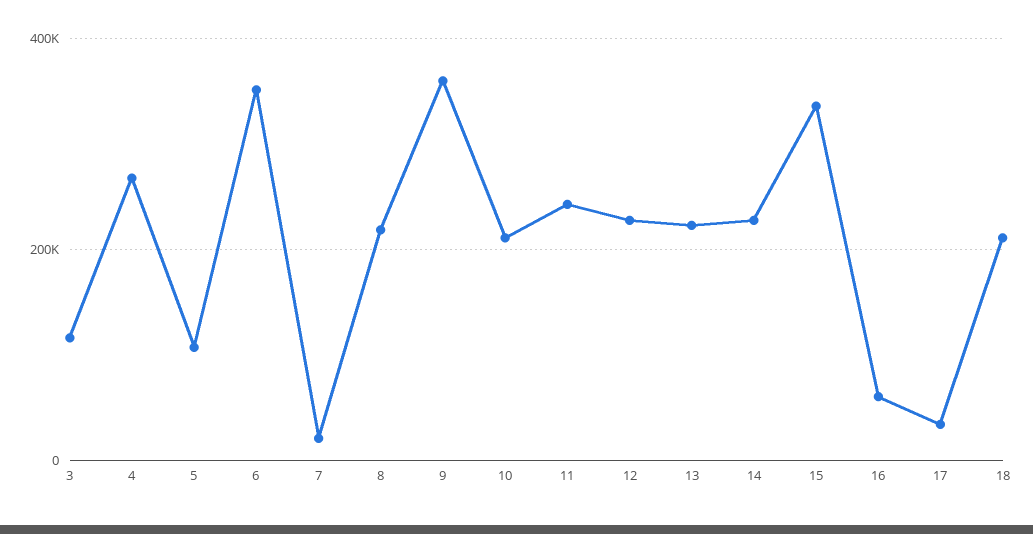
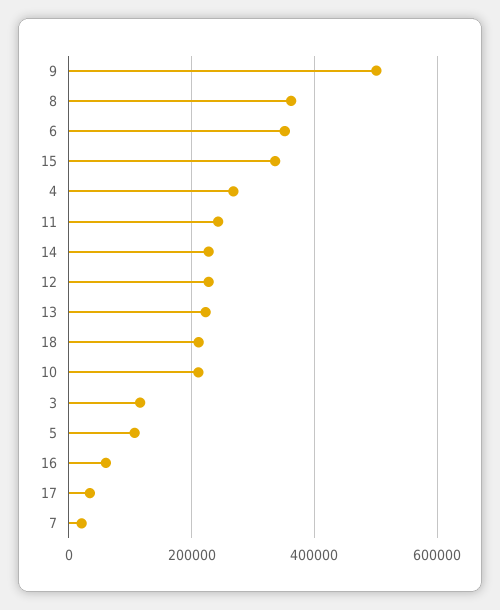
8: 220000 -> 360000
9: 360000 -> 500000

